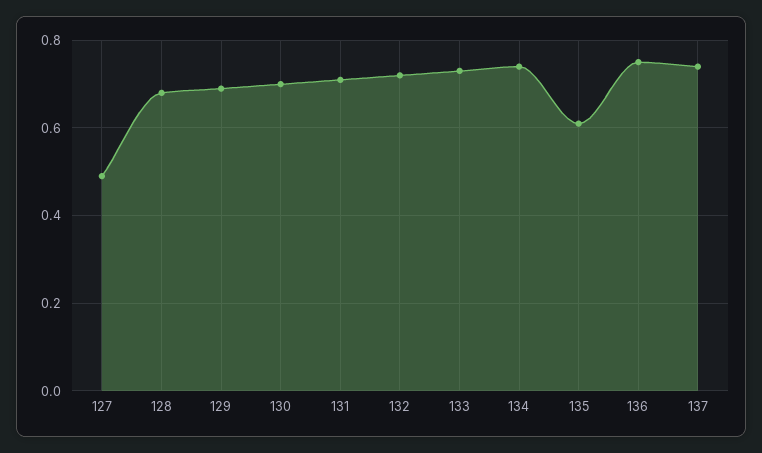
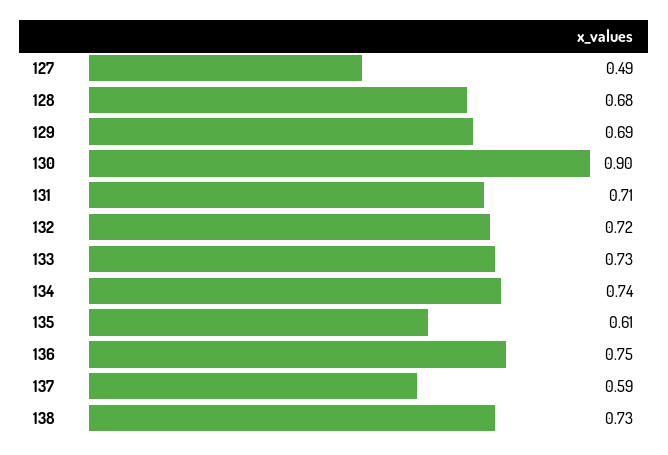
130: 0.7 -> 0.9
137: 0.75 -> 0.59
138: none -> 0.73

